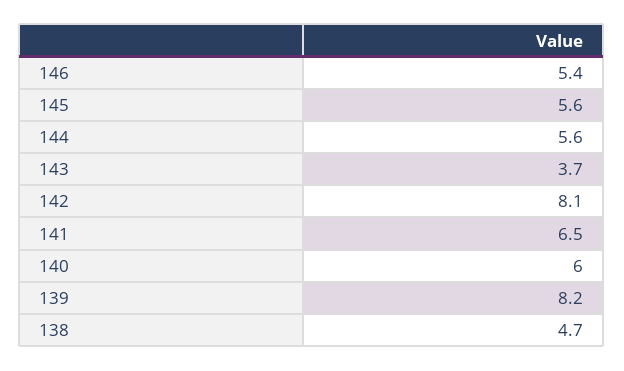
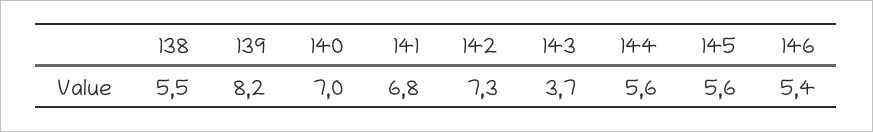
142: 8.1 -> 7.3
141: 6.5 -> 6.8
140: 6 -> 7
138: 4.7 -> 5.5

